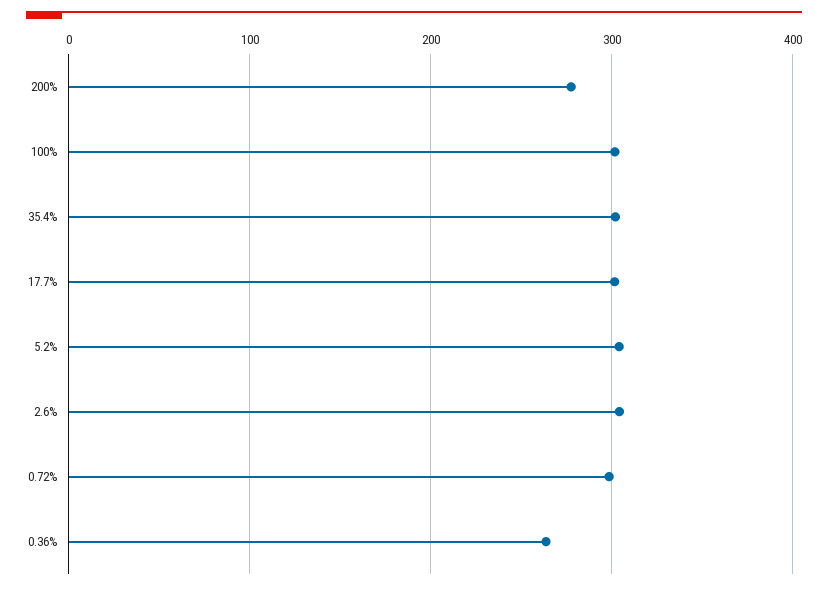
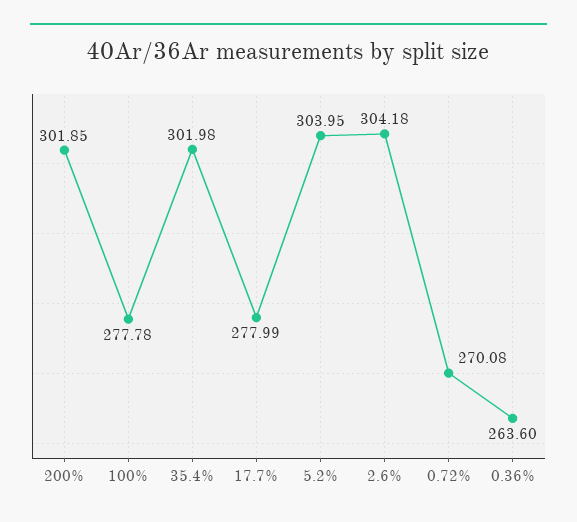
200%: 280 -> 301.85
100%: 300 -> 277.78
17.7%: 300 -> 277.99
0.72%: 300 -> 270.08

